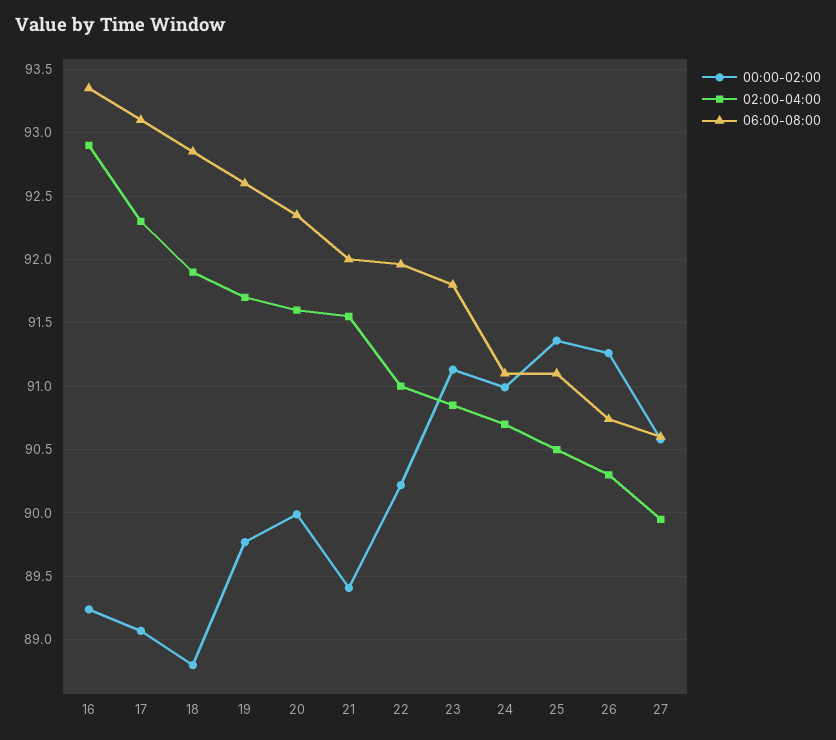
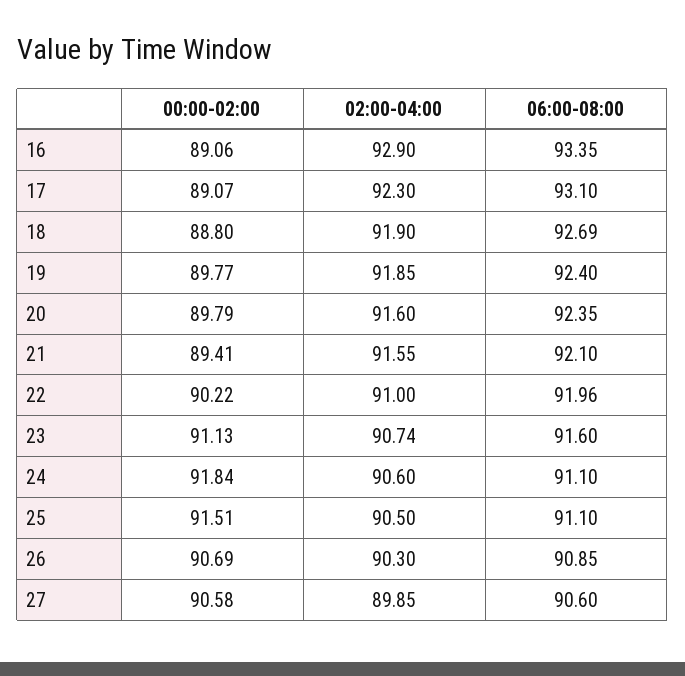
00:00-02:00, 16: 89.25 -> 89.06
06:00-08:00, 18: 92.85 -> 92.69
02:00-04:00, 19: 91.7 -> 91.85
06:00-08:00, 19: 92.6 -> 92.4
00:00-02:00, 20: 90 -> 89.79
06:00-08:00, 21: 92 -> 92.1
02:00-04:00, 23: 90.85 -> 90.74
06:00-08:00, 23: 91.8 -> 91.6
00:00-02:00, 24: 91 -> 91.84
02:00-04:00, 24: 90.7 -> 90.6
00:00-02:00, 25: 91.35 -> 91.51
00:00-02:00, 26: 91.25 -> 90.69
06:00-08:00, 26: 90.75 -> 90.85
02:00-04:00, 27: 89.95 -> 89.85

